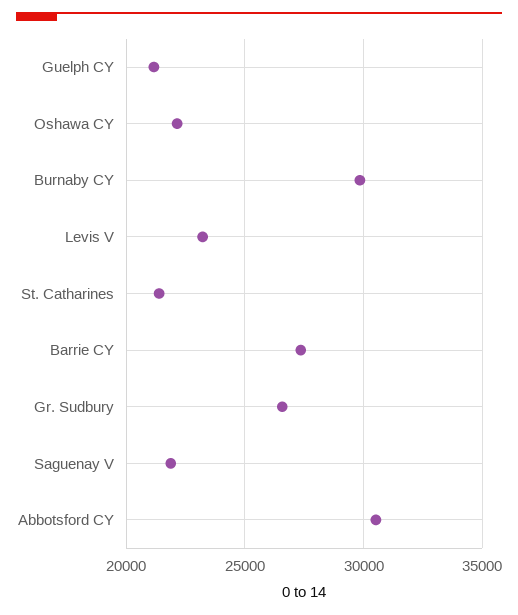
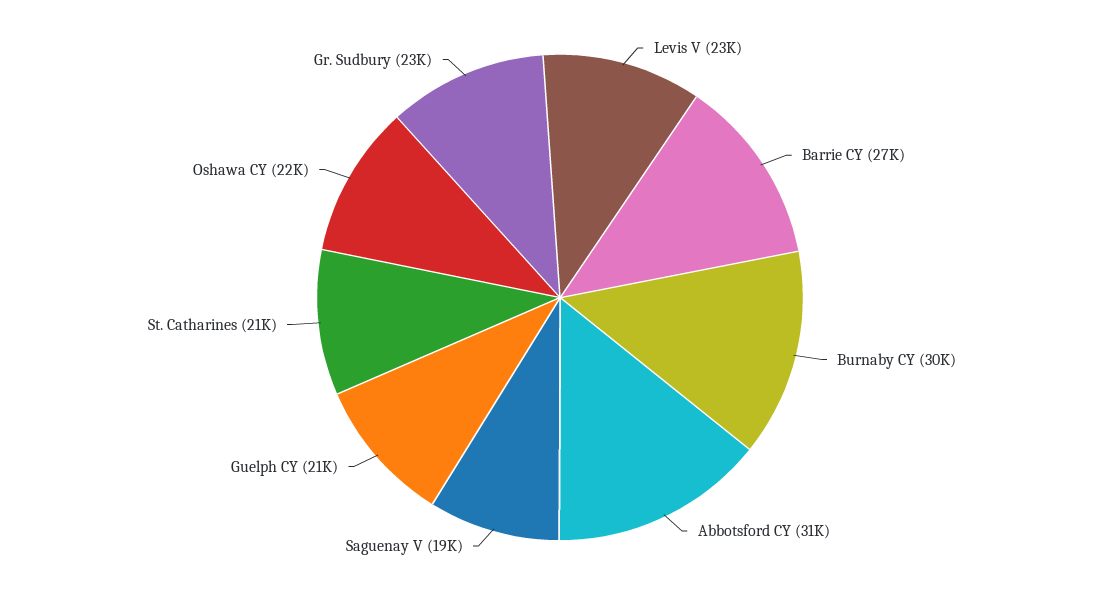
Gr. Sudbury: 26500 -> 23000
Saguenay V: 22000 -> 19000

